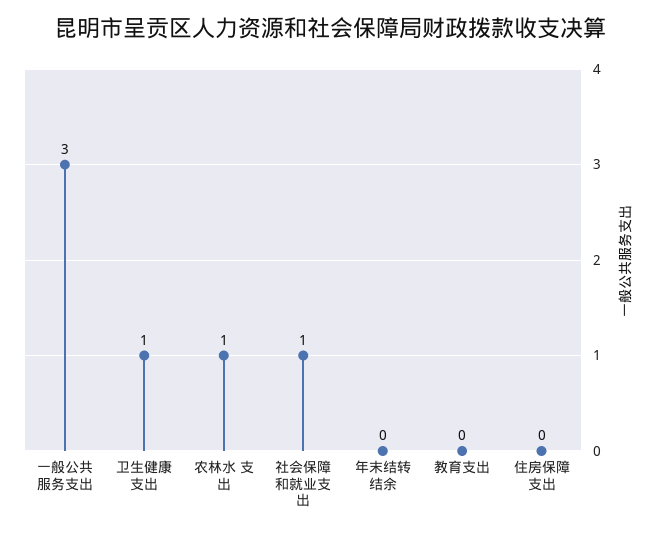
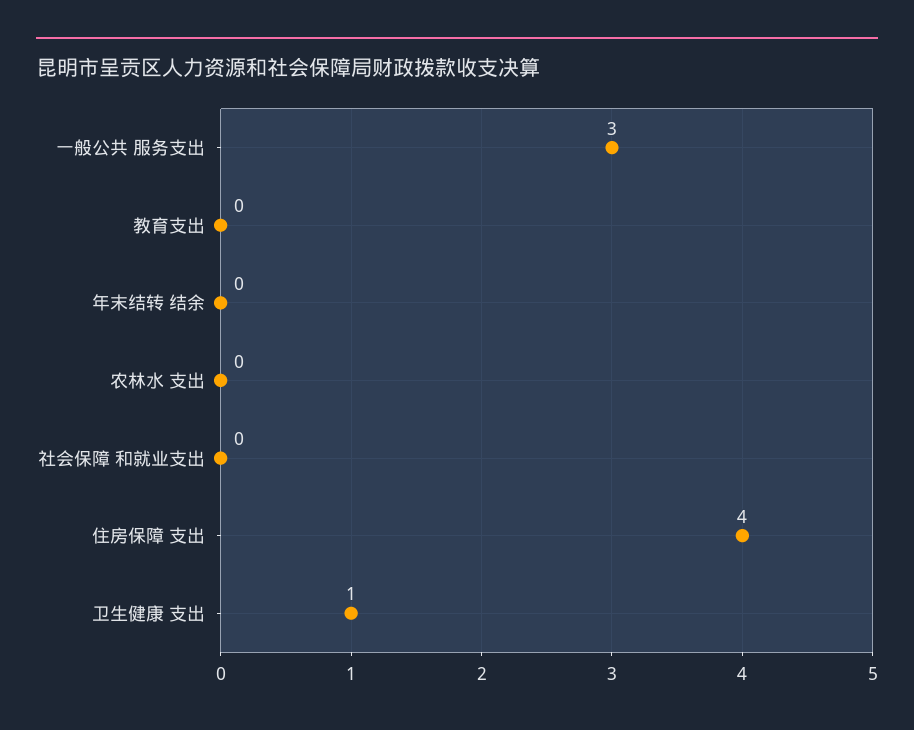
农林水 支出: 1 -> 0
社会保障 和就业支出: 1 -> 0
住房保障 支出: 0 -> 4

